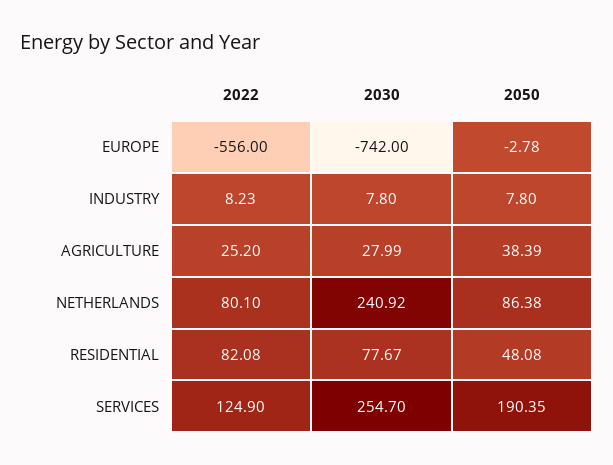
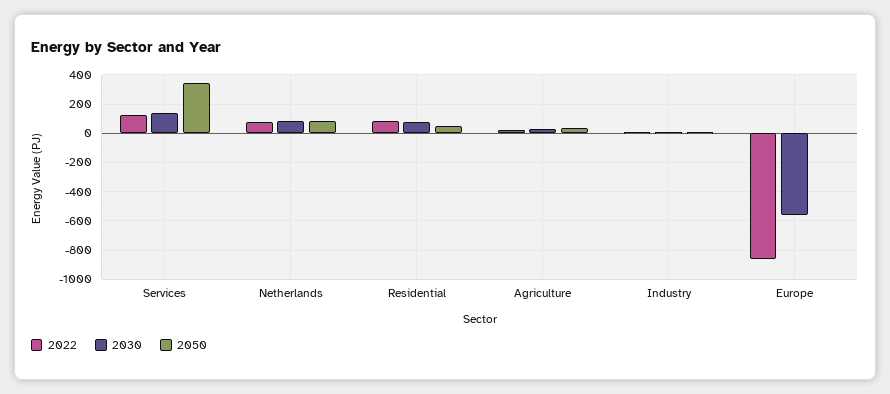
2022, EUROPE: -556 -> -850
2030, EUROPE: -742 -> -550
2030, NETHERLANDS: 240.92 -> 100
2030, SERVICES: 254.7 -> 150
2050, SERVICES: 190.35 -> 350

